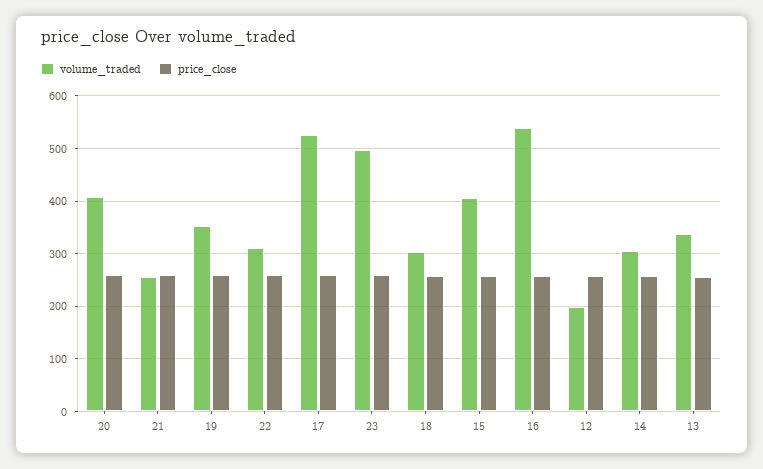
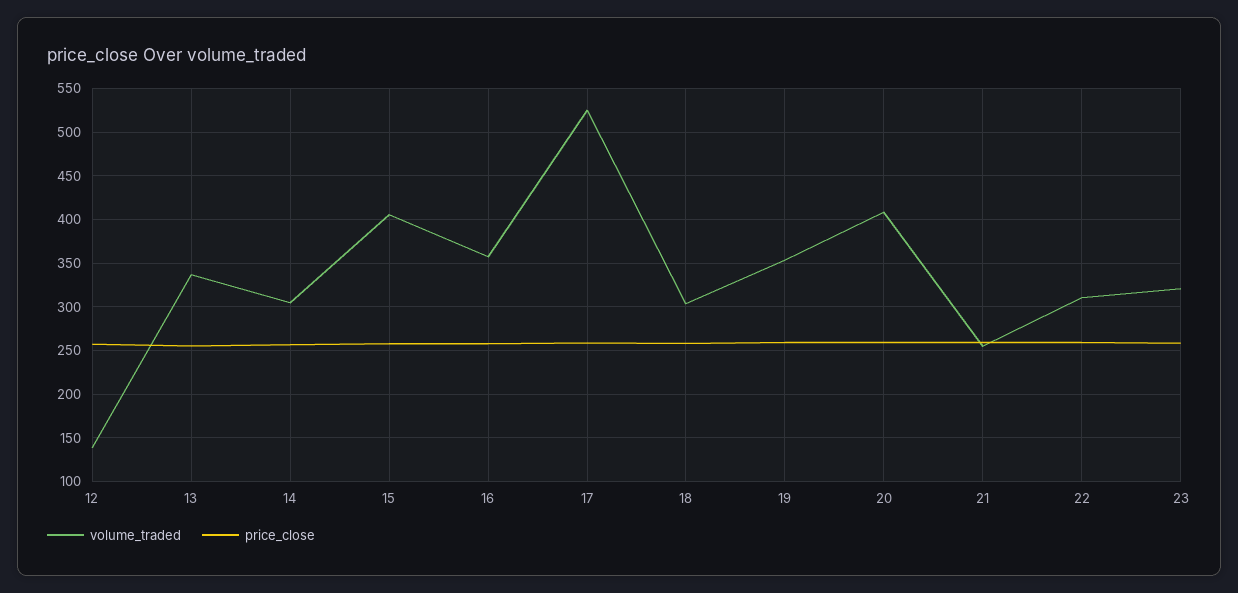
volume_traded, 23: 500 -> 320
volume_traded, 16: 540 -> 360
volume_traded, 12: 200 -> 140

